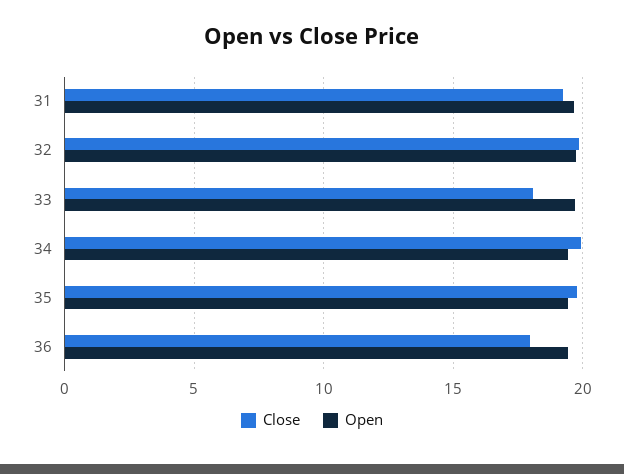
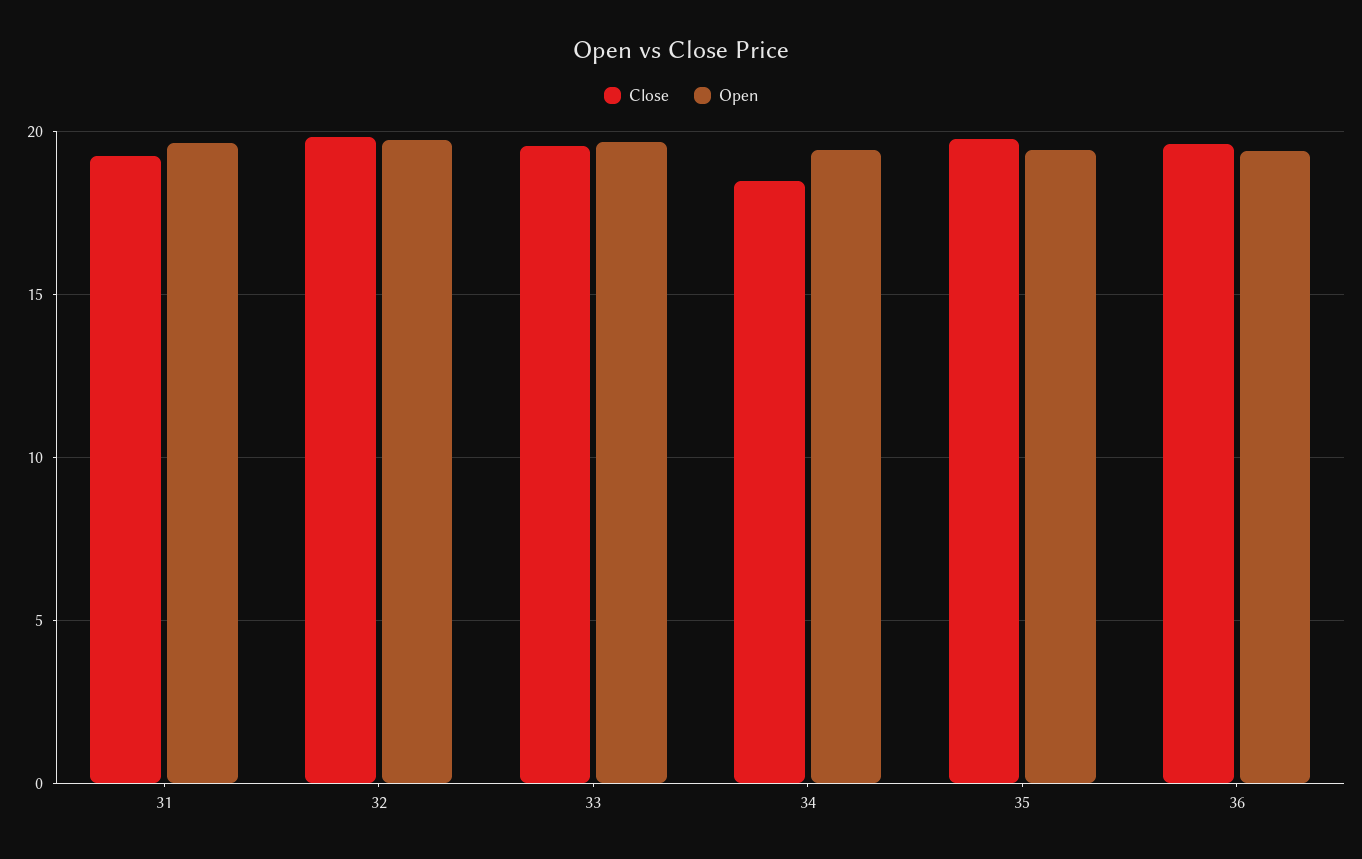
Close, 33: 18 -> 19.5
Close, 34: 20 -> 18.5
Close, 36: 18 -> 19.5

